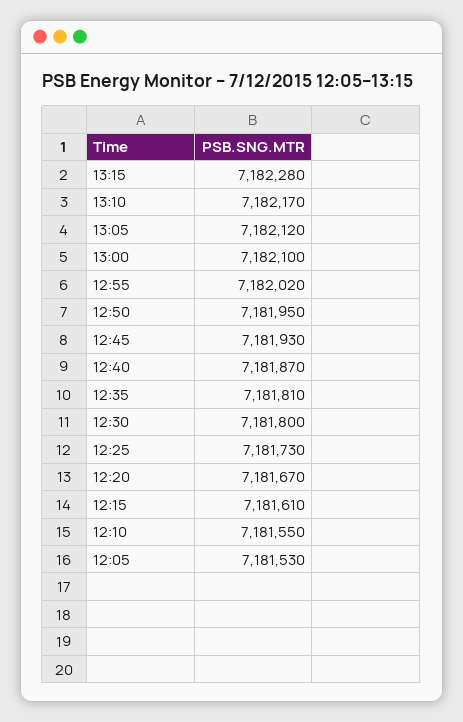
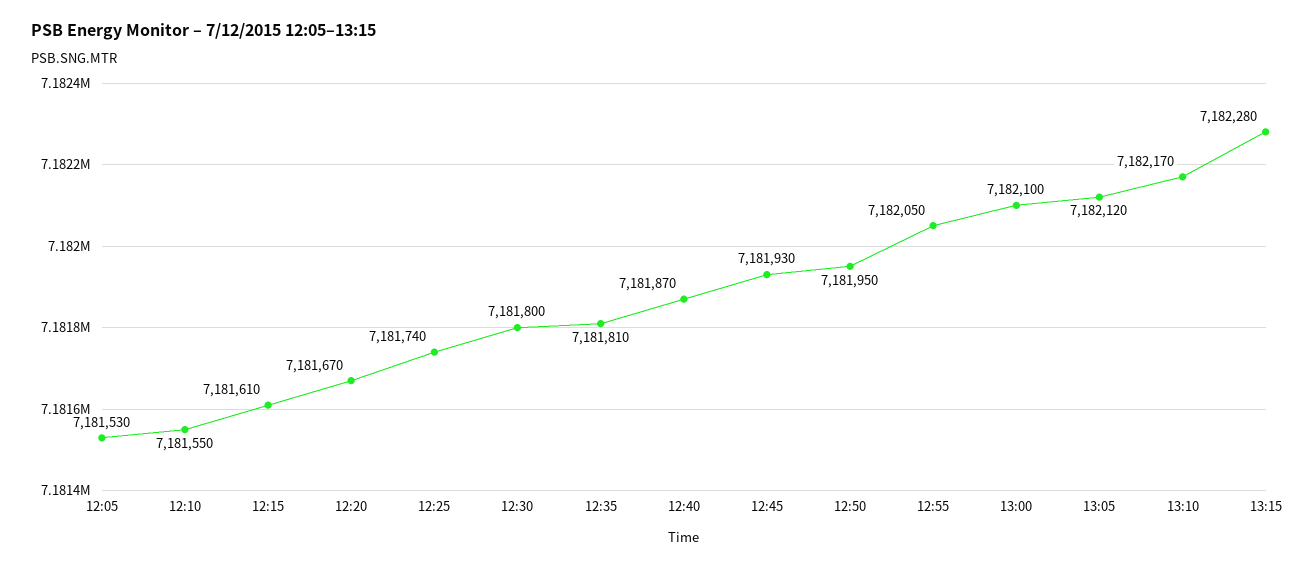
12:55: 7182020 -> 7182050
12:25: 7181730 -> 7181740

